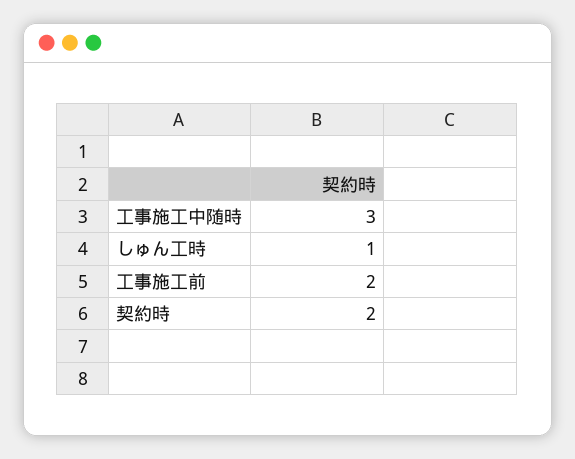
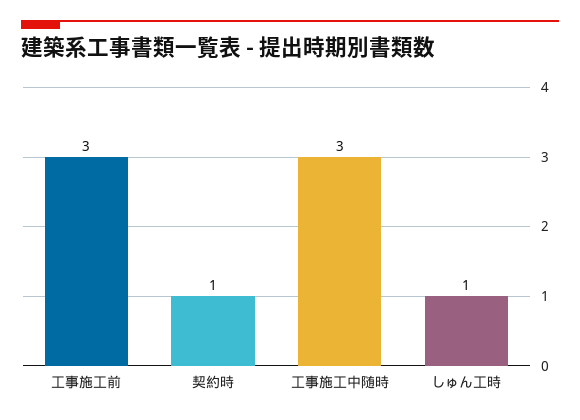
工事施工前: 2 -> 3
契約時: 2 -> 1

